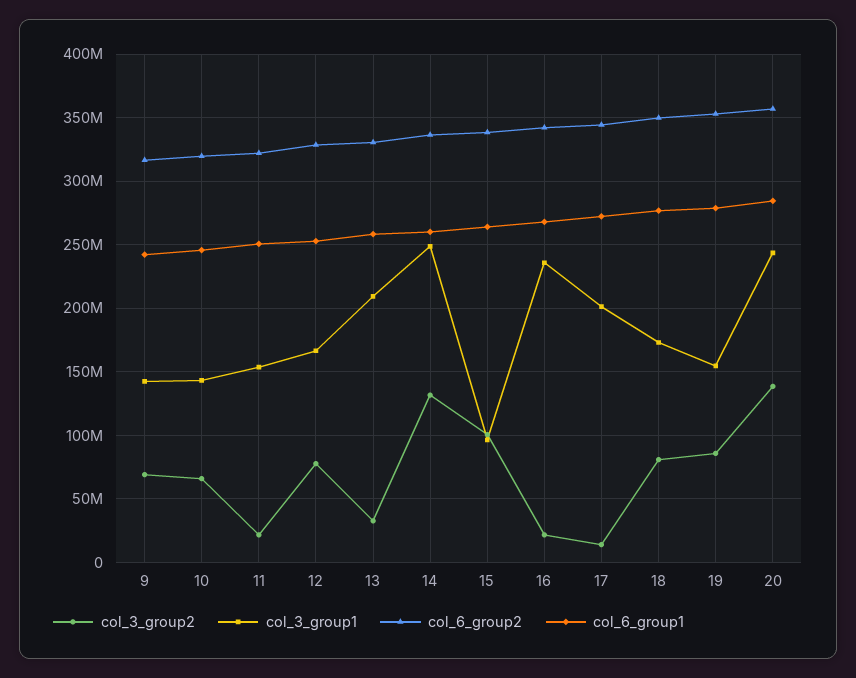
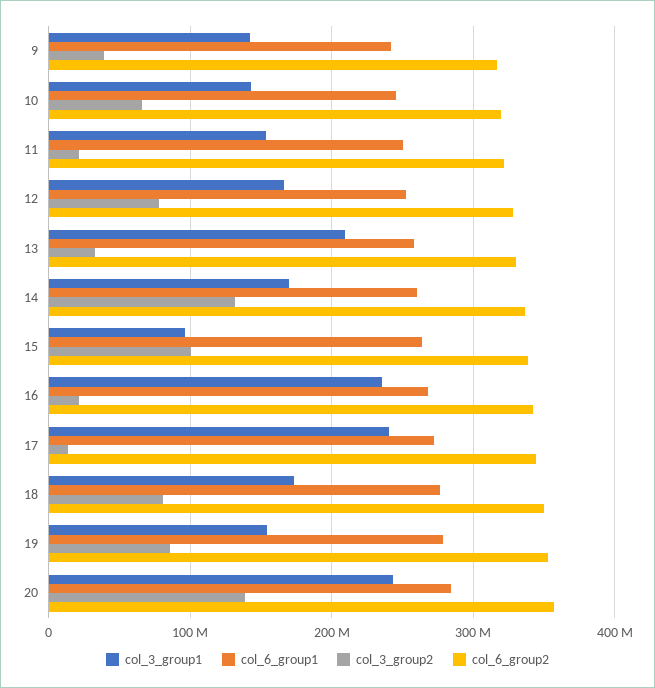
col_3_group2, 9: 70000000 -> 40000000
col_3_group1, 14: 250000000 -> 170000000
col_3_group1, 17: 200000000 -> 240000000

